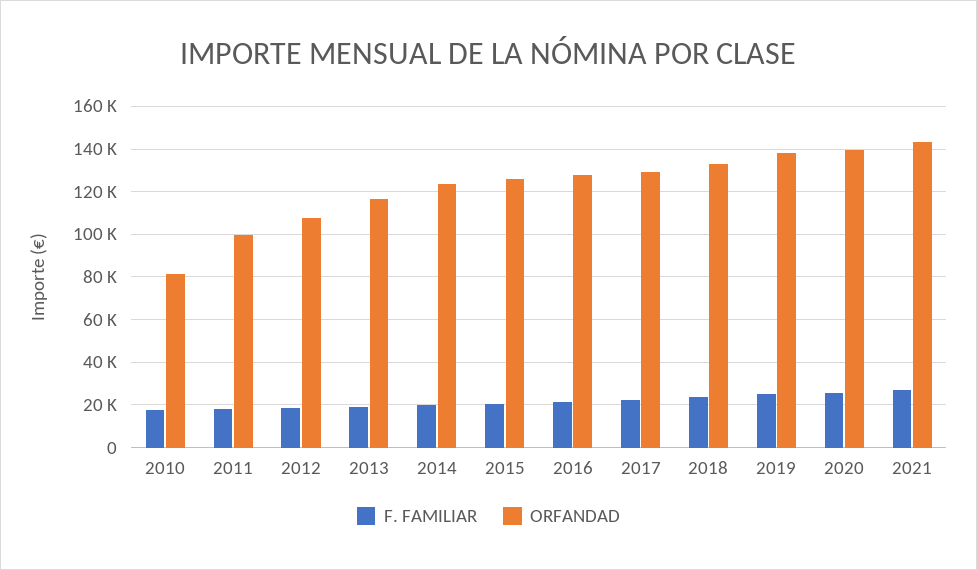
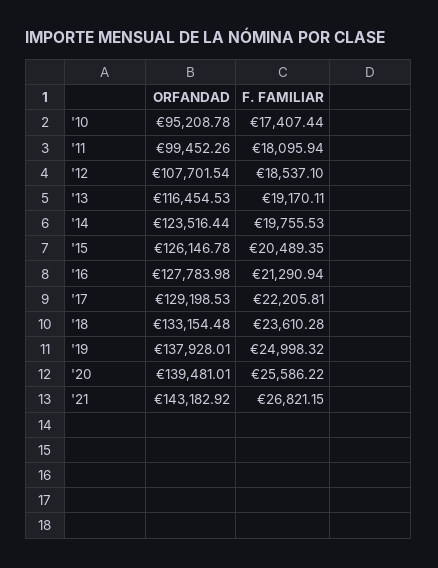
ORFANDAD, 2010: 80000 -> 95208.78

